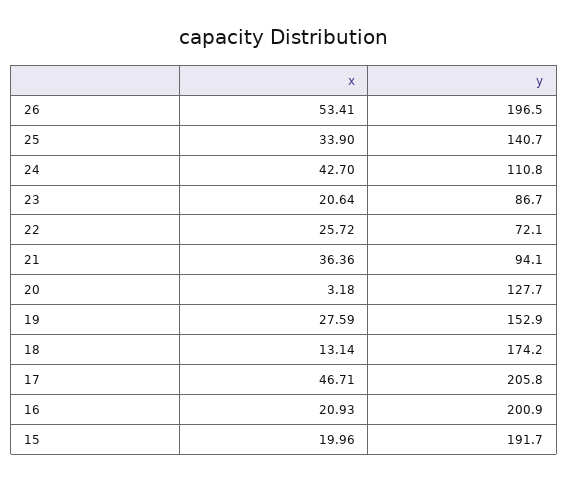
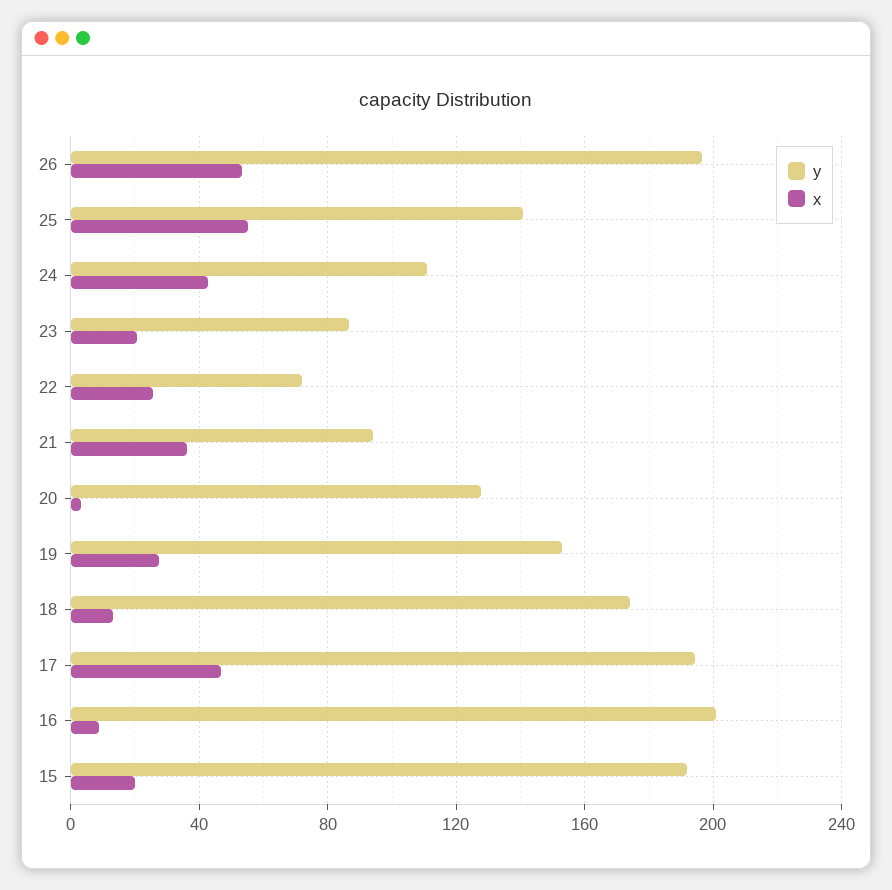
x, 25: 33.9 -> 55
y, 17: 205.8 -> 195
x, 16: 20.93 -> 10

